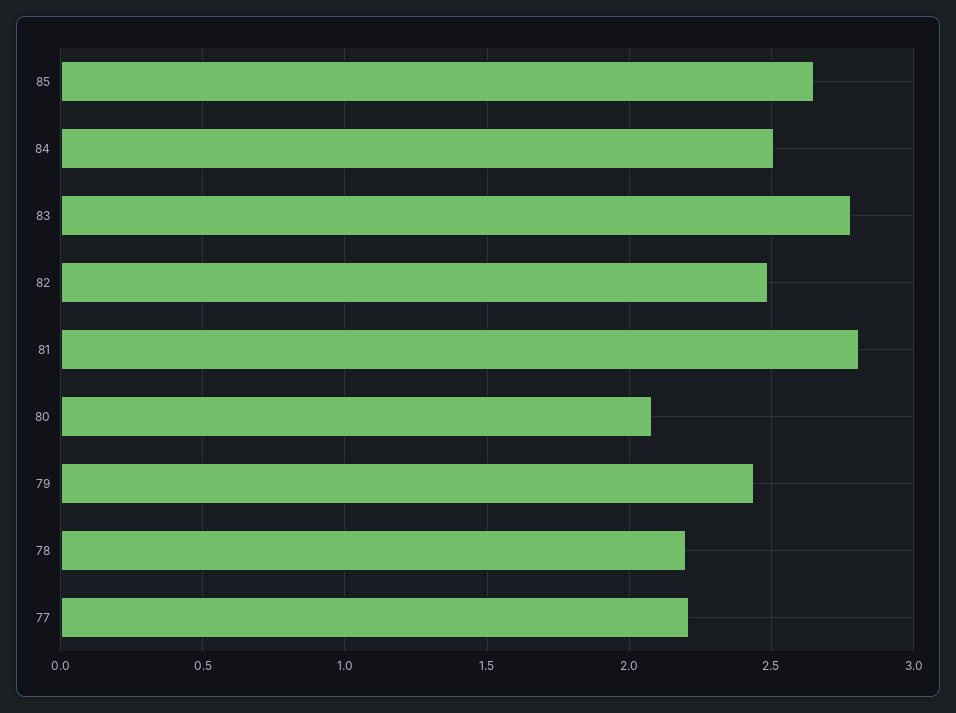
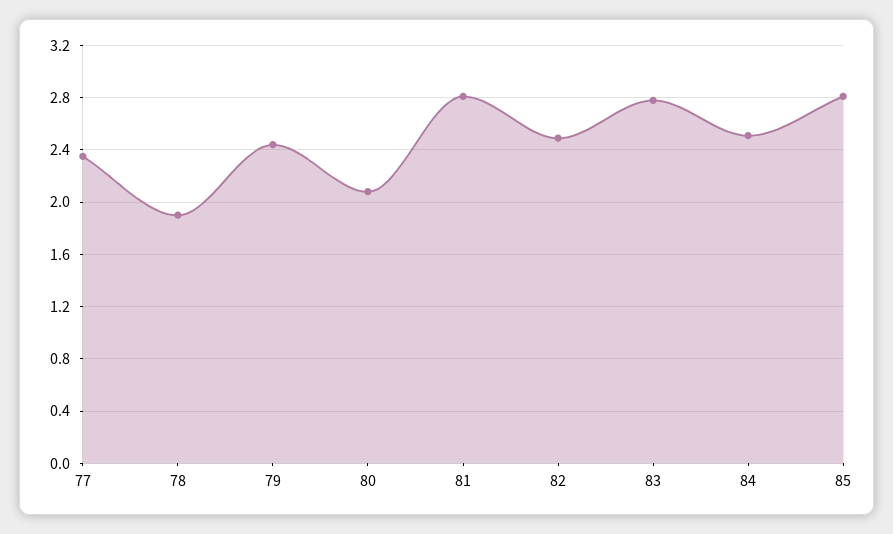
85: 2.65 -> 2.8
78: 2.2 -> 1.9
77: 2.2 -> 2.35

